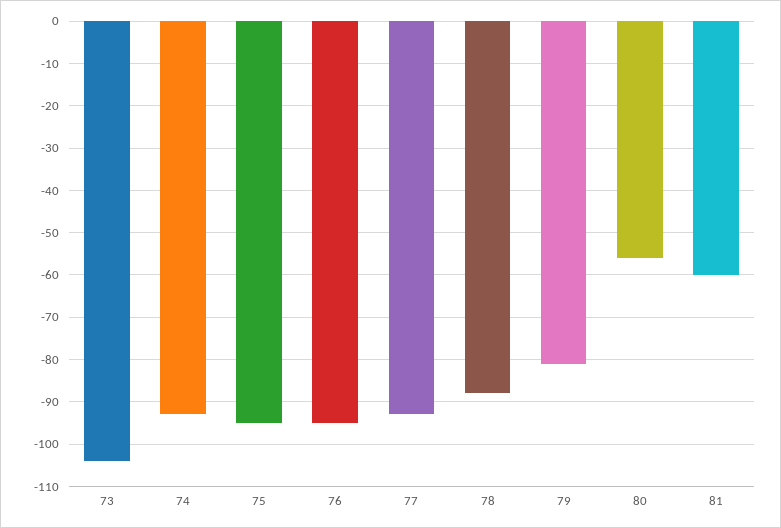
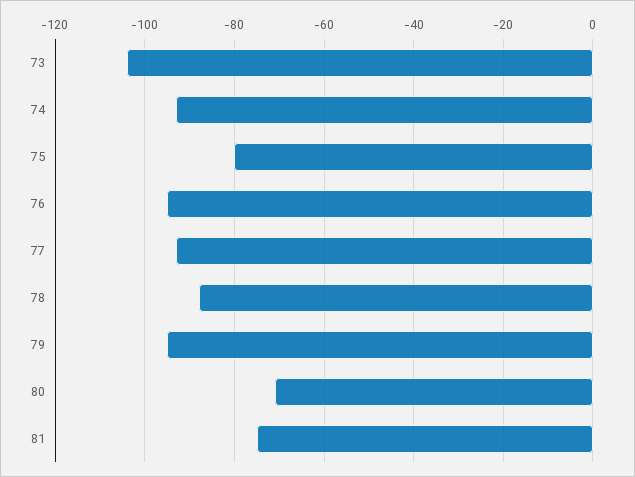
75: -95 -> -80
79: -80 -> -95
80: -55 -> -70
81: -60 -> -75

